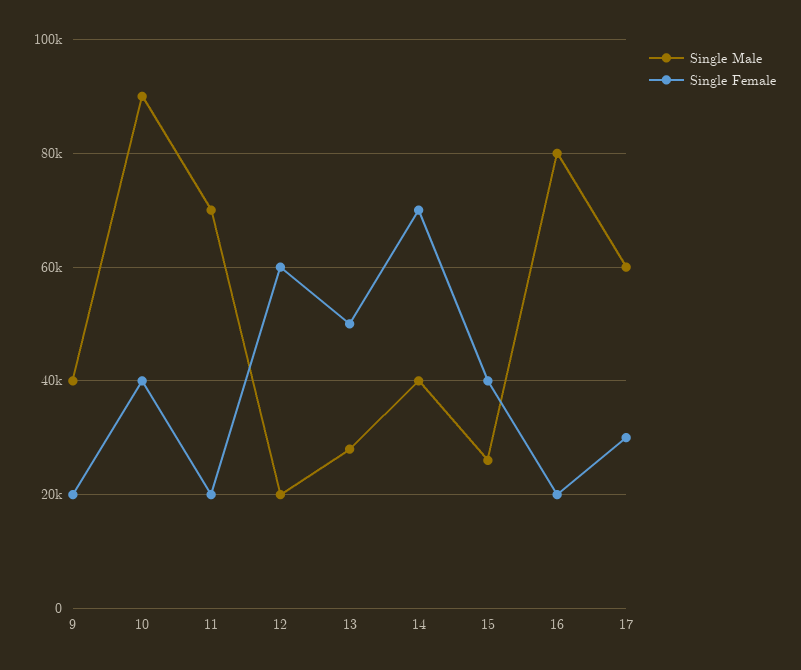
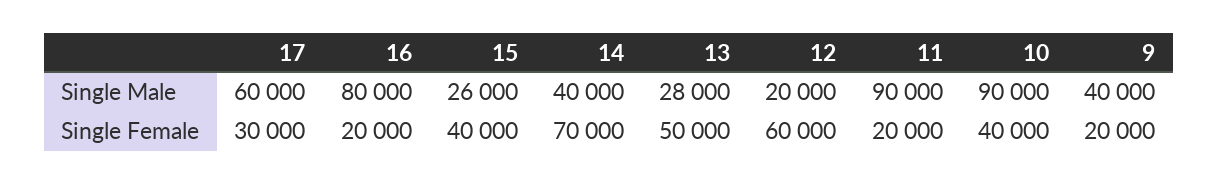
Single Male, 11: 70000 -> 90000

